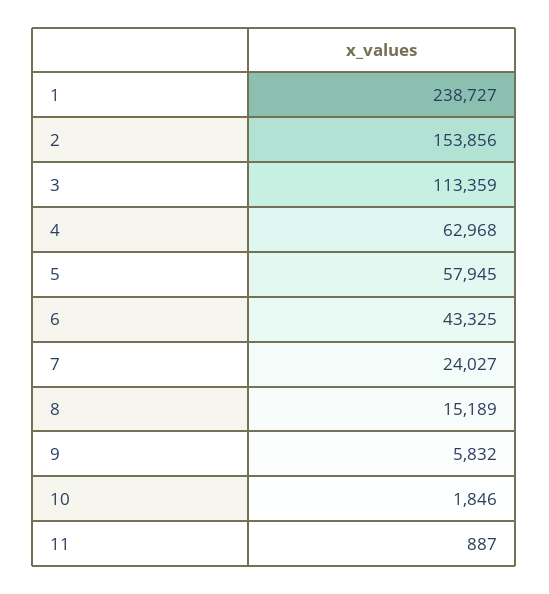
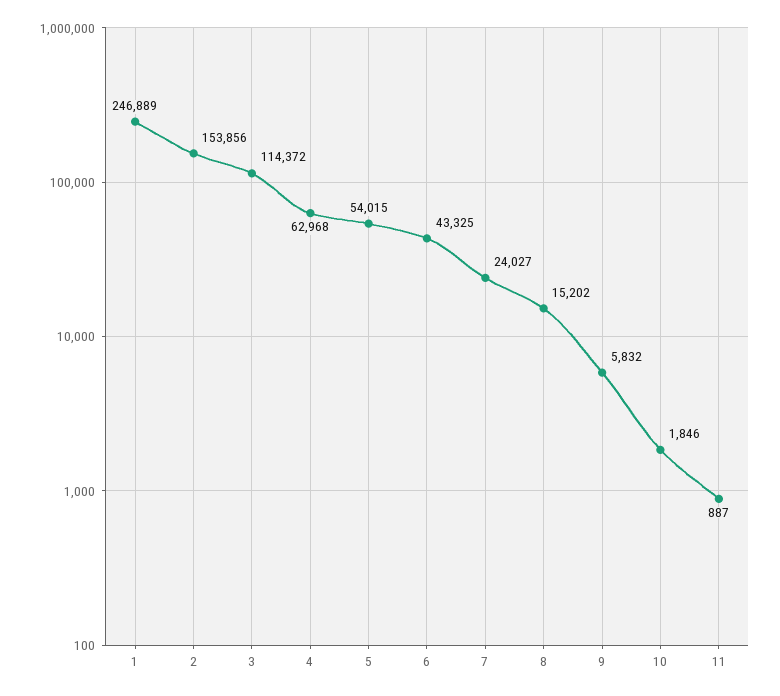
1: 238727 -> 246889
3: 113359 -> 114372
5: 57945 -> 54015
8: 15189 -> 15202

